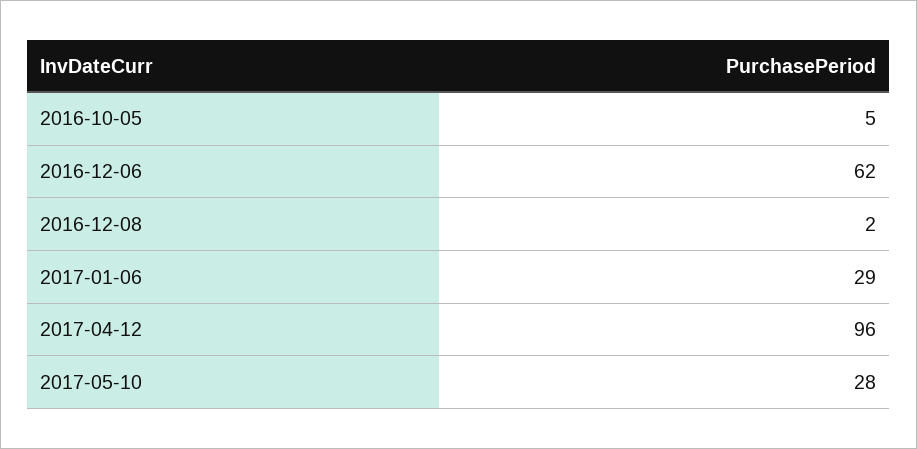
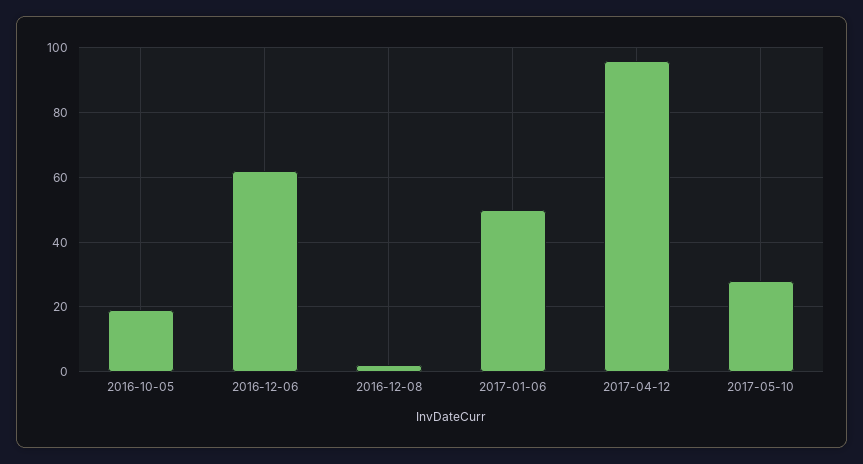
2016-10-05: 5 -> 20
2017-01-06: 29 -> 50

